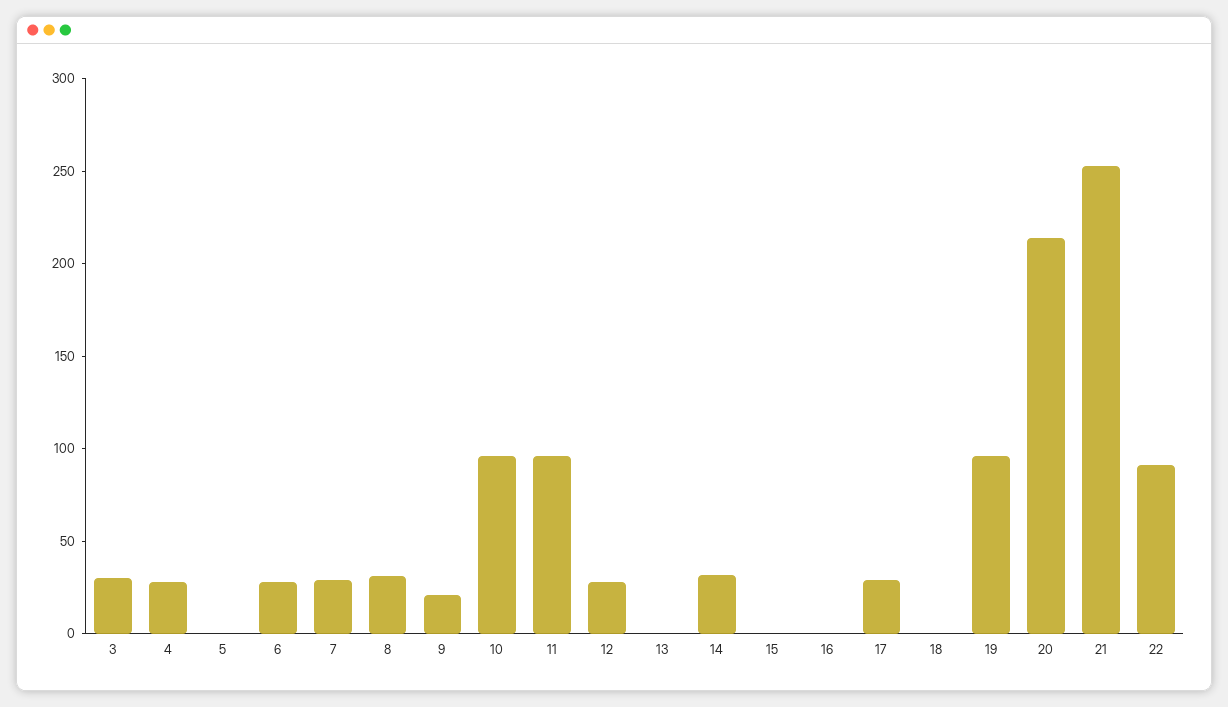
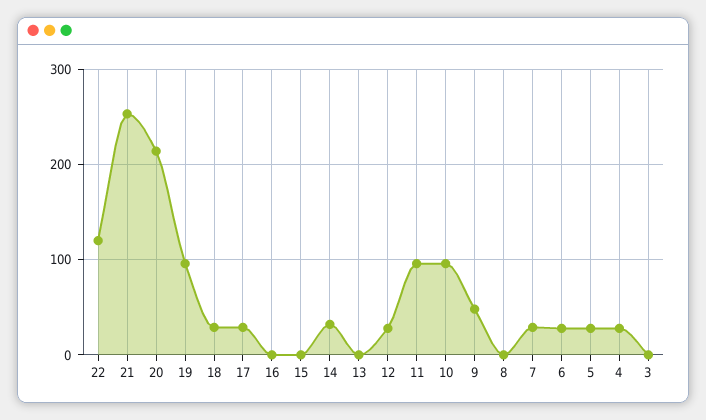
3: 30 -> 0
5: 0 -> 30
8: 30 -> 0
9: 20 -> 50
18: 0 -> 30
22: 90 -> 120

